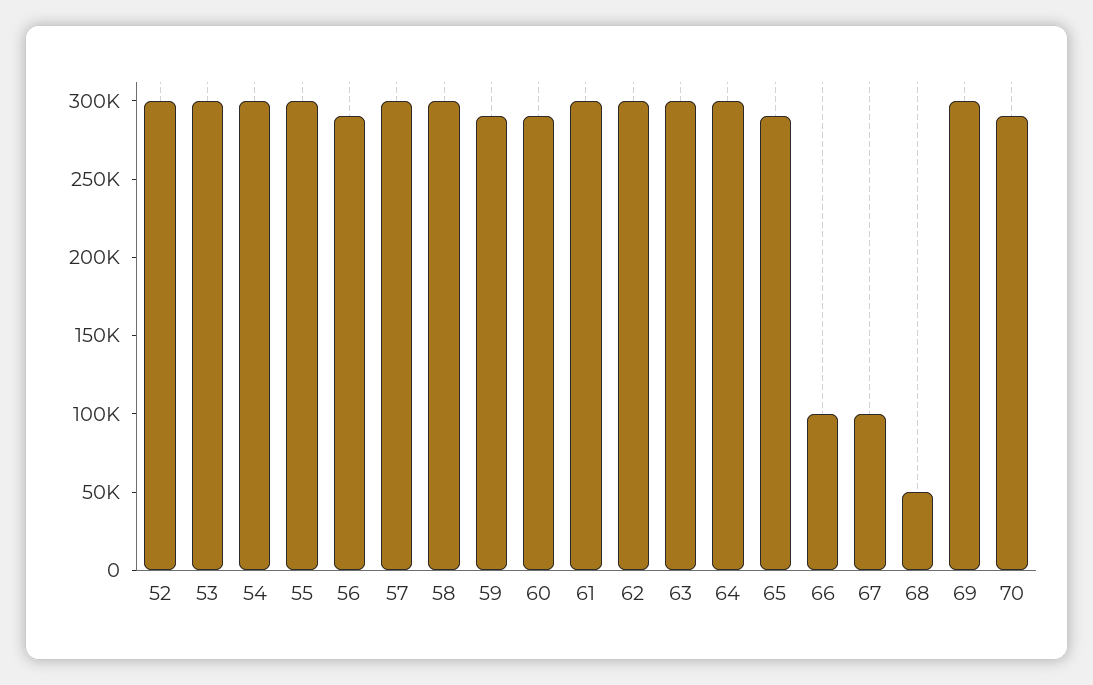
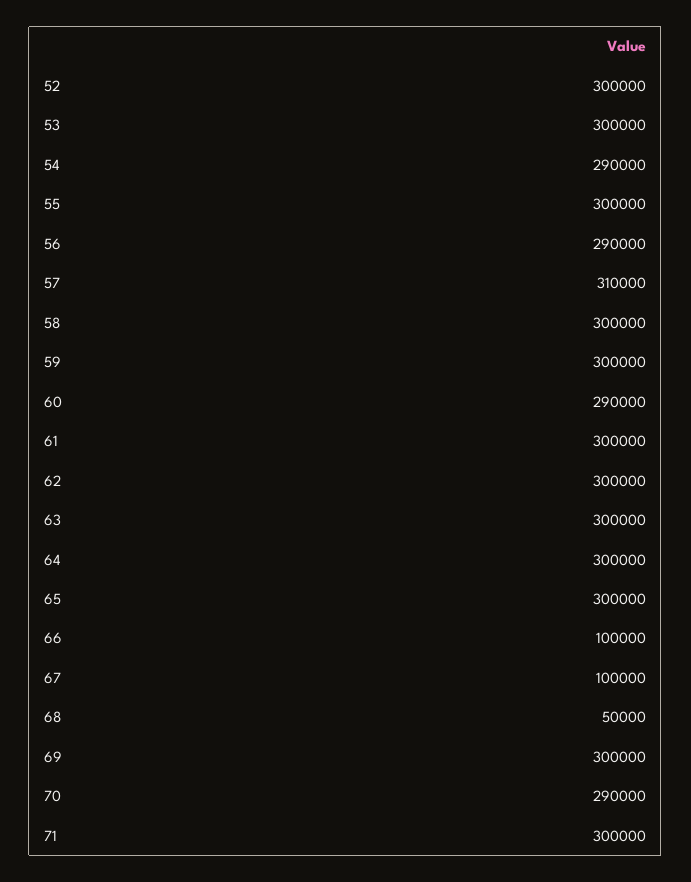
54: 300000 -> 290000
57: 300000 -> 310000
59: 290000 -> 300000
65: 290000 -> 300000
71: none -> 300000

